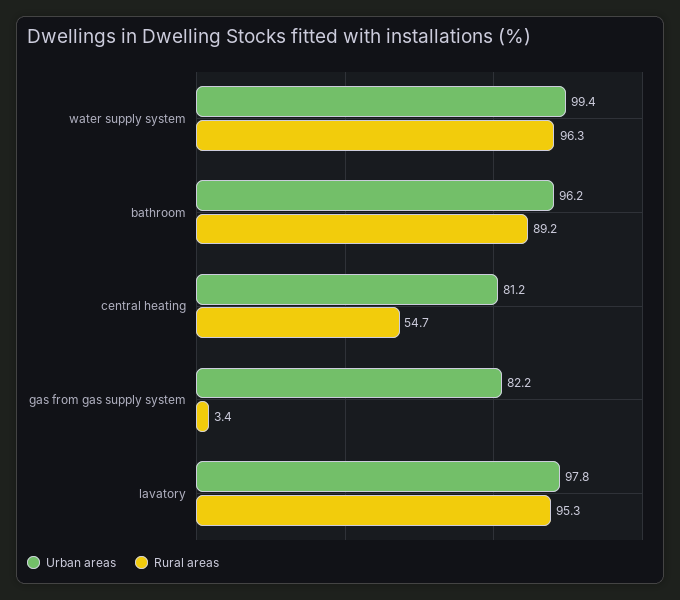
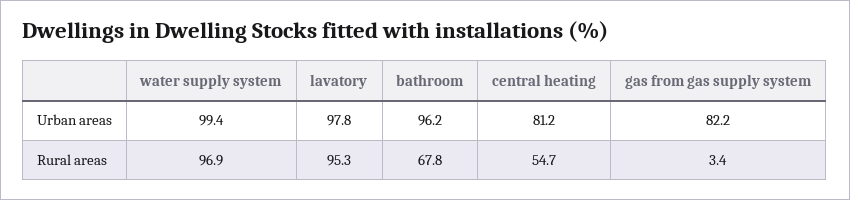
Rural areas, water supply system: 96.3 -> 96.9
Rural areas, bathroom: 89.2 -> 67.8

